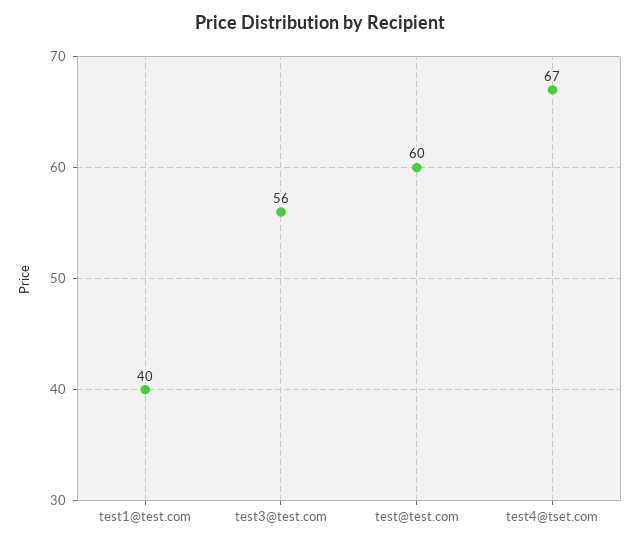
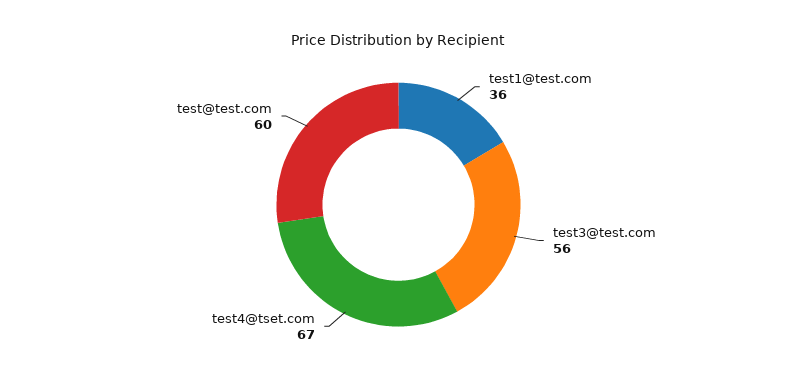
test1@test.com: 40 -> 36

